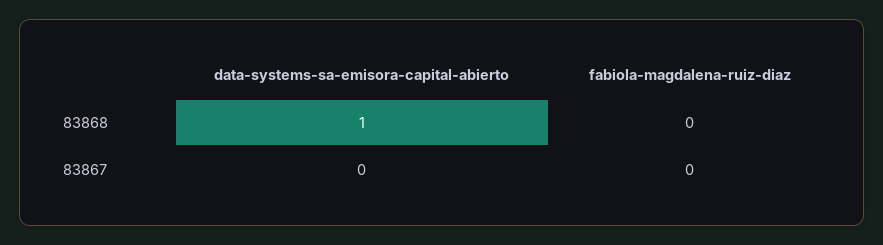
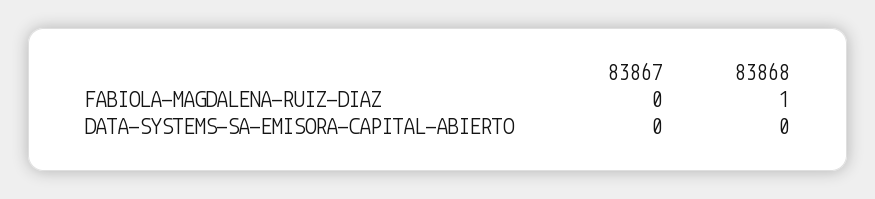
data-systems-sa-emisora-capital-abierto, 83868: 1 -> 0
fabiola-magdalena-ruiz-diaz, 83868: 0 -> 1

